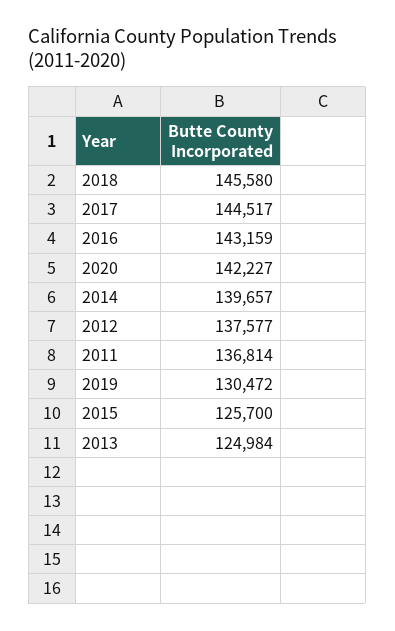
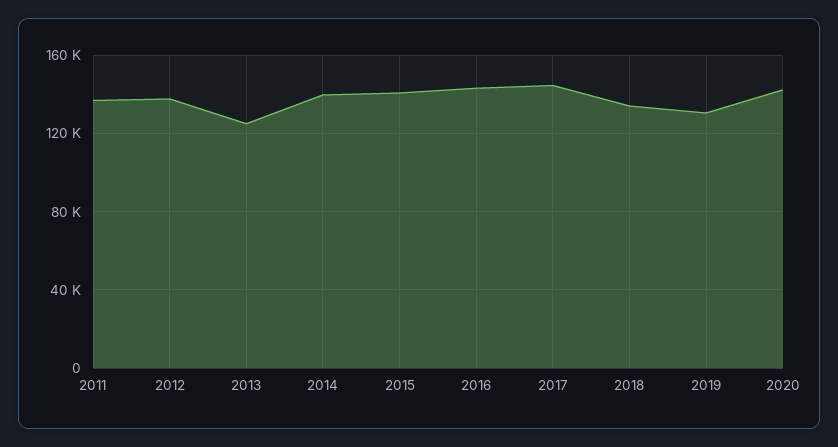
2018: 145580 -> 135000
2015: 125700 -> 140000

